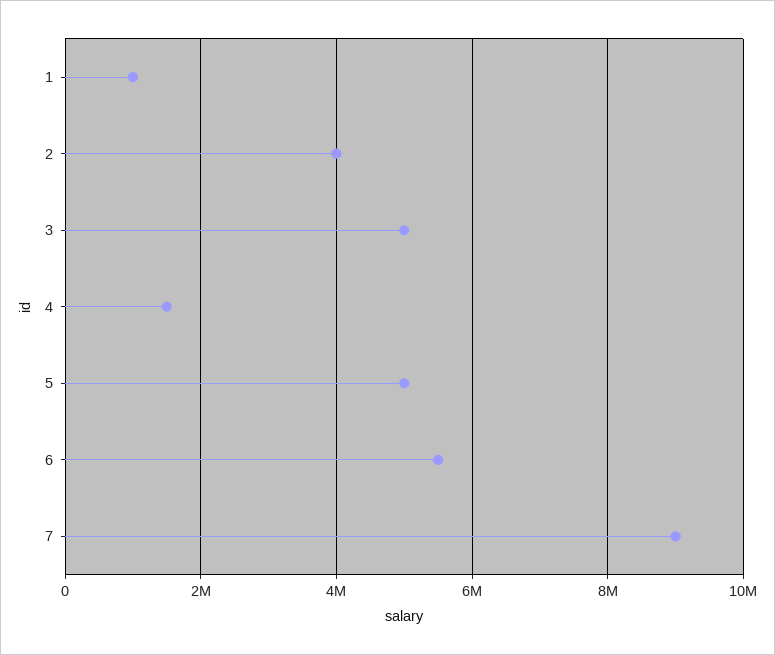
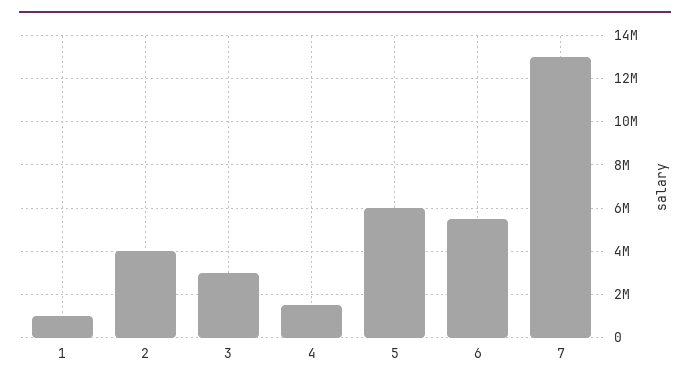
3: 5000000 -> 3000000
5: 5000000 -> 6000000
7: 9000000 -> 13000000

